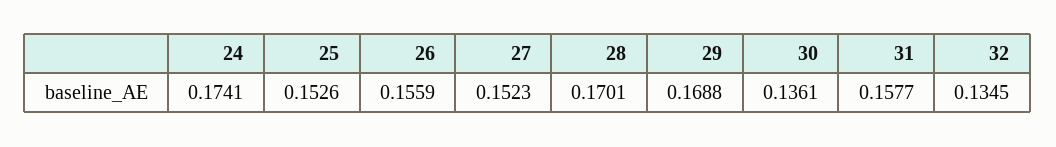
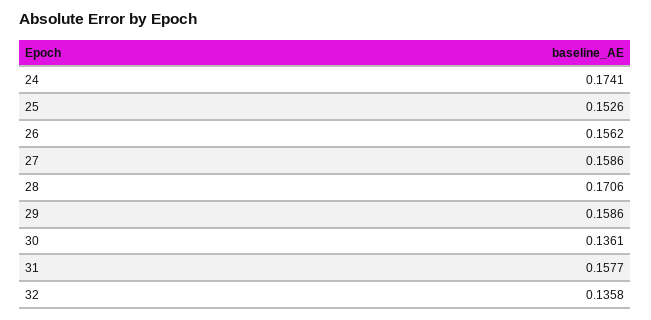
26: 0.1559 -> 0.1562
27: 0.1523 -> 0.1586
28: 0.1701 -> 0.1706
29: 0.1688 -> 0.1586
32: 0.1345 -> 0.1358

